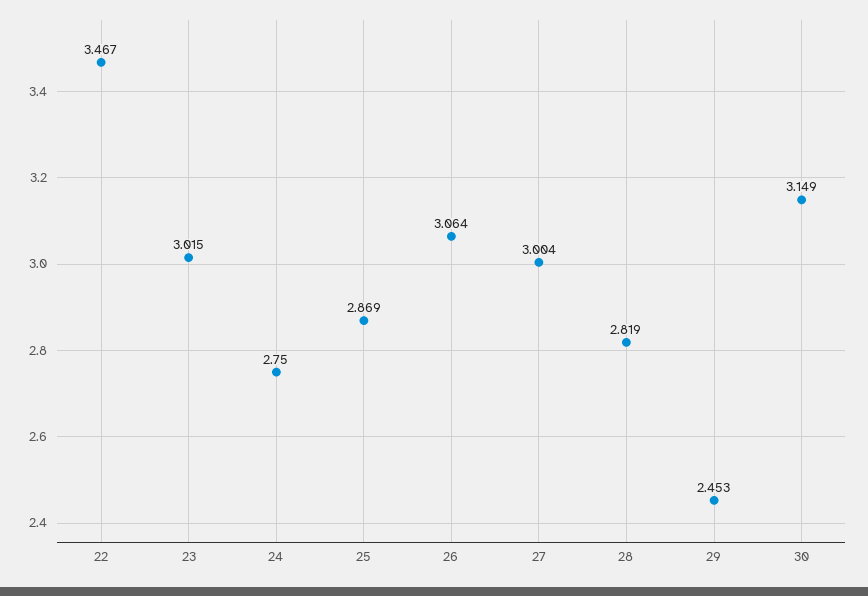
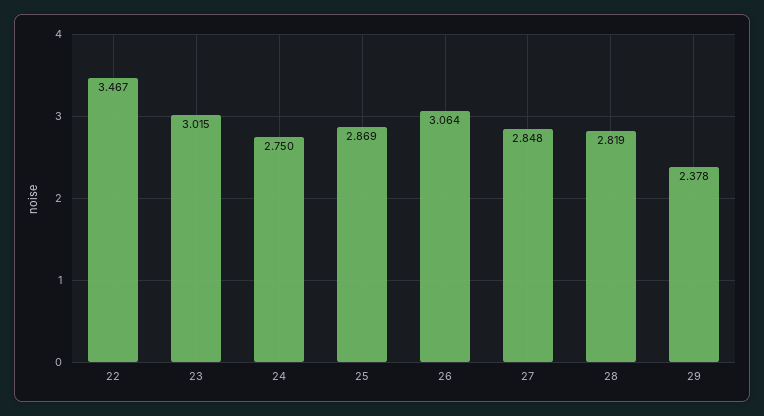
27: 3.004 -> 2.848
29: 2.453 -> 2.378
30: 3.149 -> none

